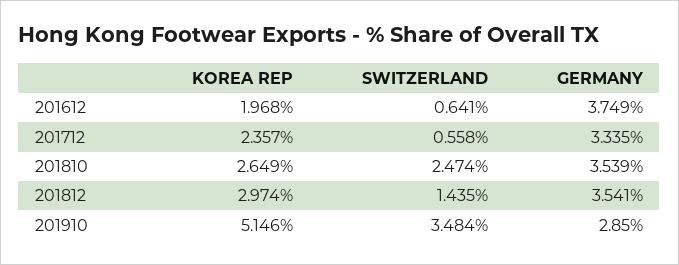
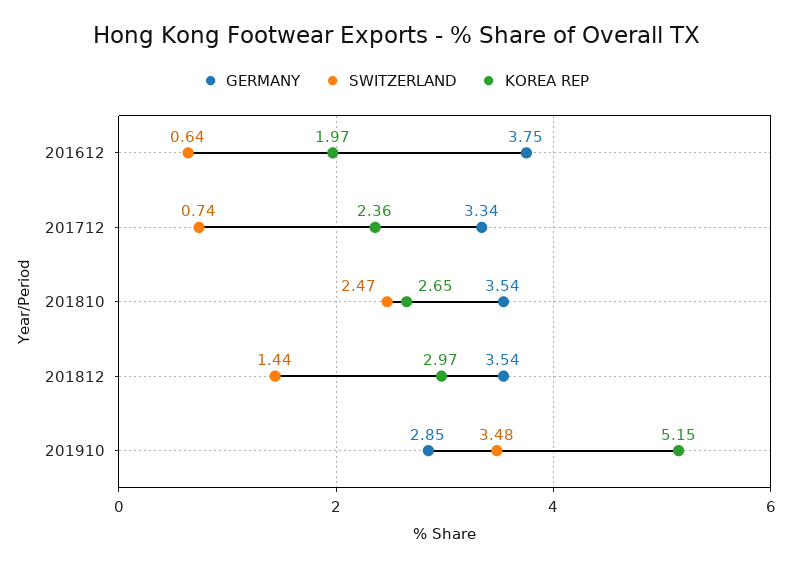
SWITZERLAND, 201712: 0.558 -> 0.74

